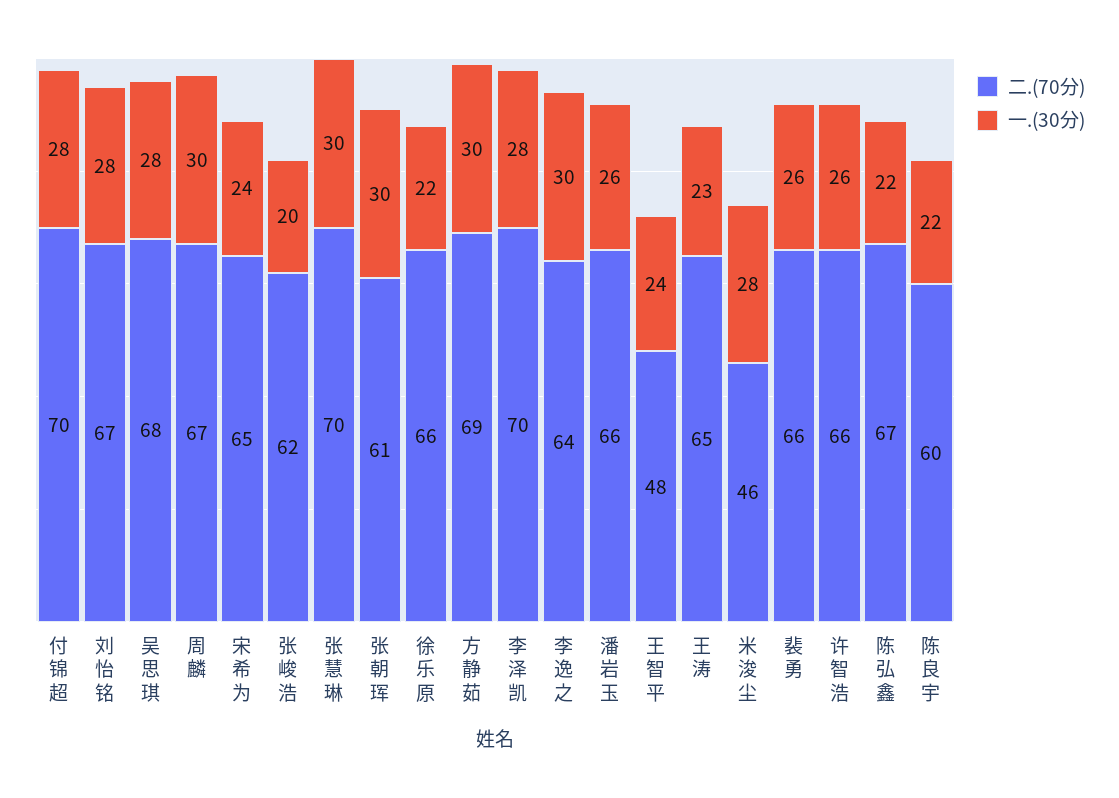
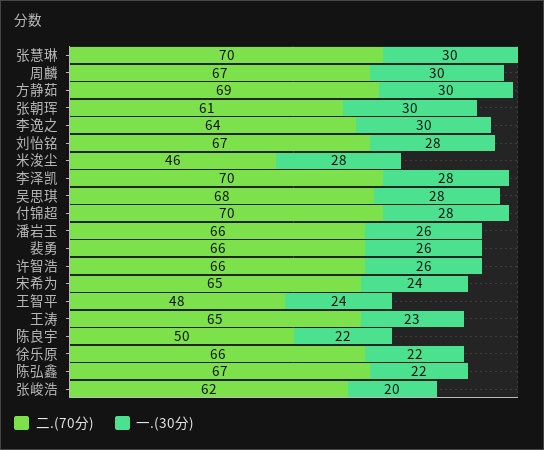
二.(70分), 陈良宇: 60 -> 50

